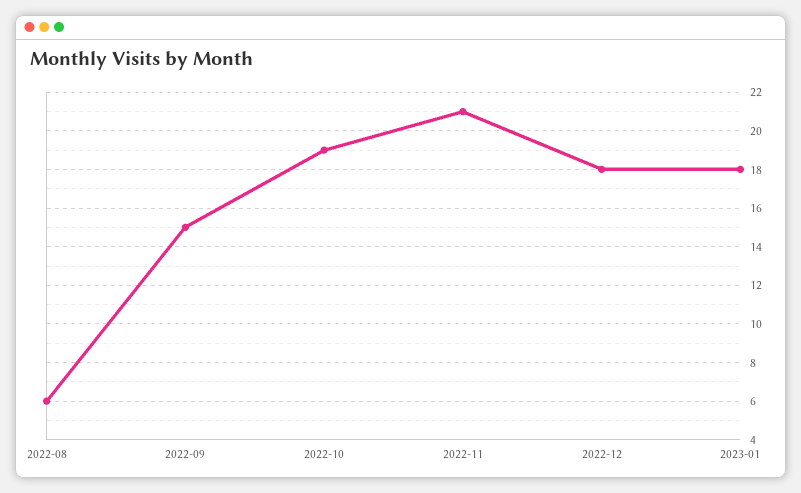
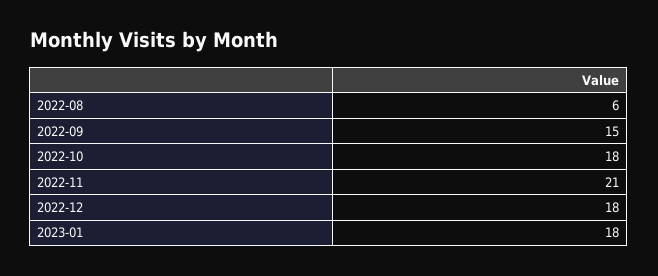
2022-10: 19 -> 18

